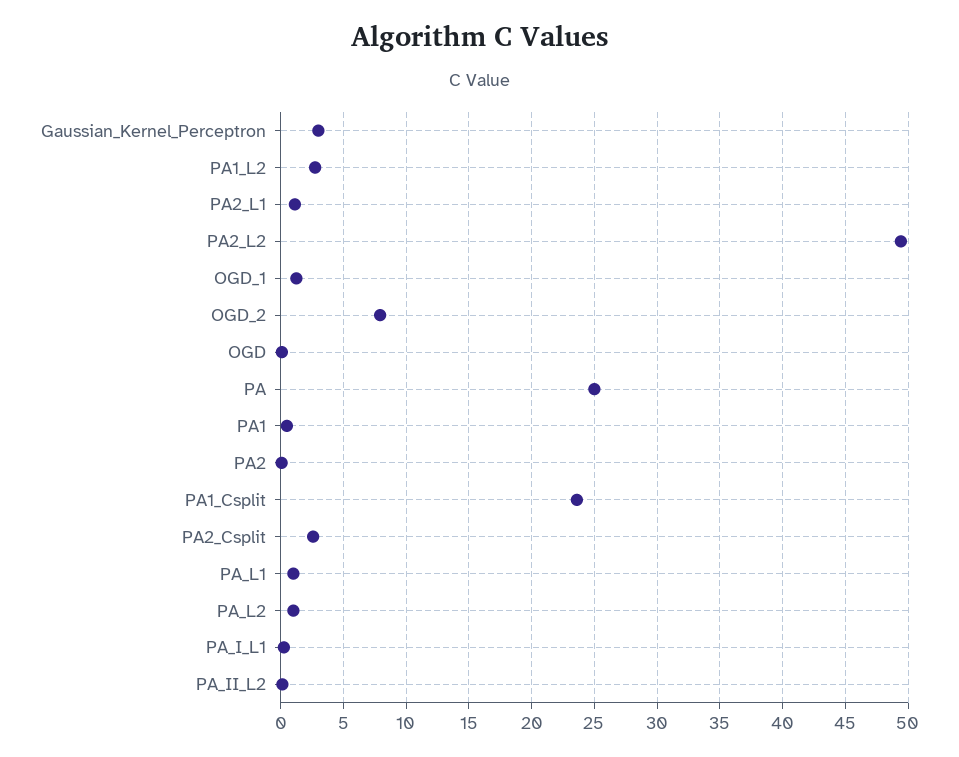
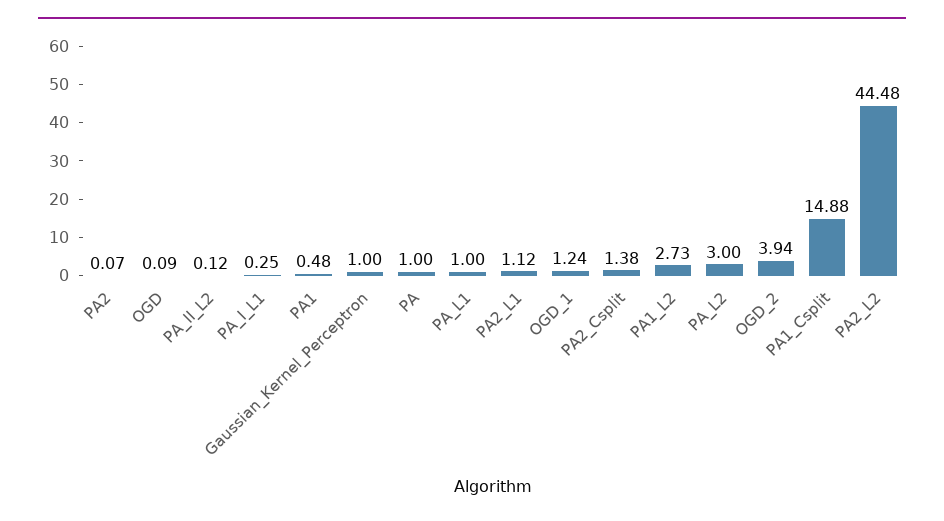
Gaussian_Kernel_Perceptron: 3 -> 1
PA2_L2: 49.5 -> 44.48
OGD_2: 8 -> 3.94
PA: 25 -> 1
PA1_Csplit: 23.5 -> 14.88
PA2_Csplit: 2.5 -> 1.38
PA_L2: 1 -> 3

